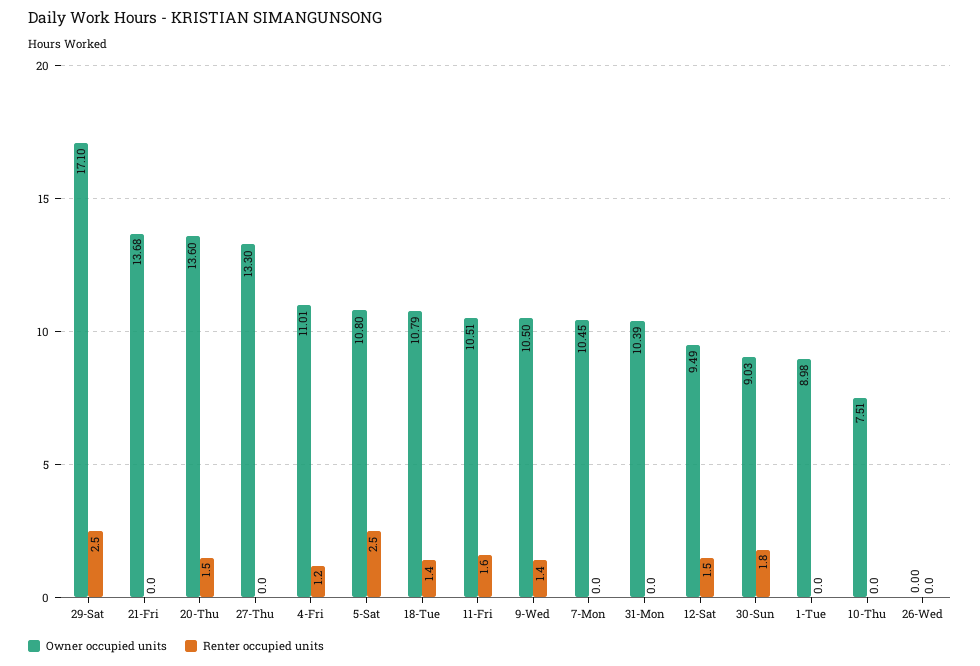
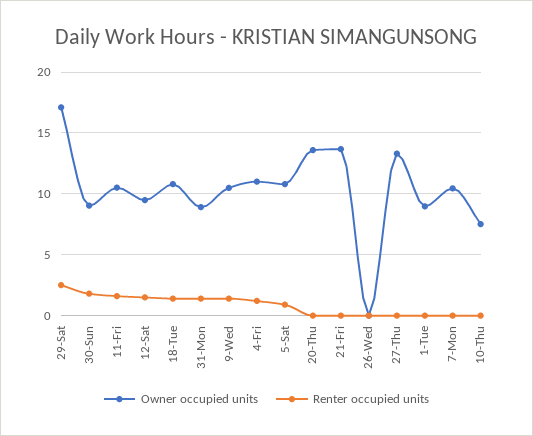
Renter occupied units, 20-Thu: 1.5 -> 0
Renter occupied units, 5-Sat: 2.5 -> 1
Owner occupied units, 31-Mon: 10.39 -> 9
Renter occupied units, 31-Mon: 0 -> 1.5

